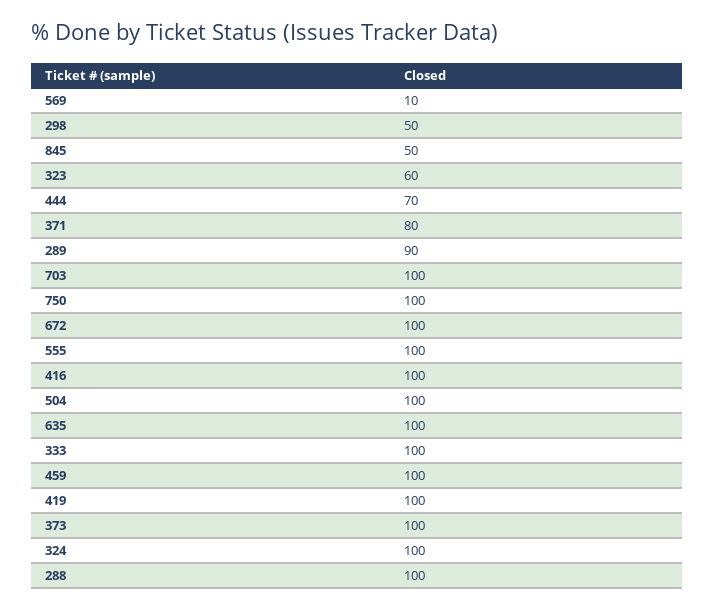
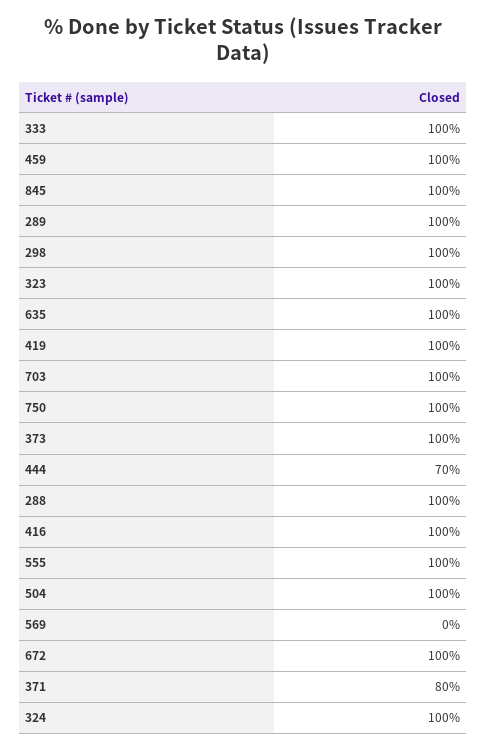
569: 10 -> 0
298: 50 -> 100
845: 50 -> 100
323: 60 -> 100
289: 90 -> 100

